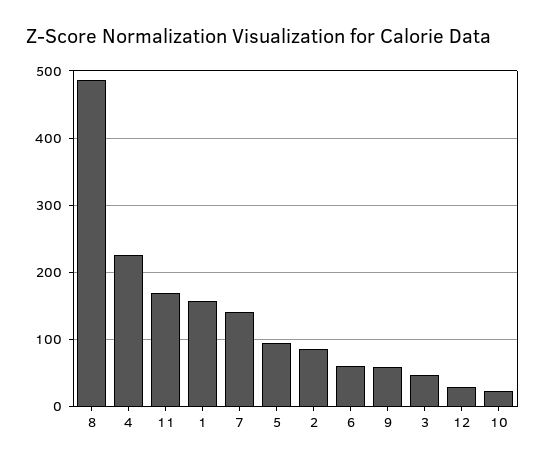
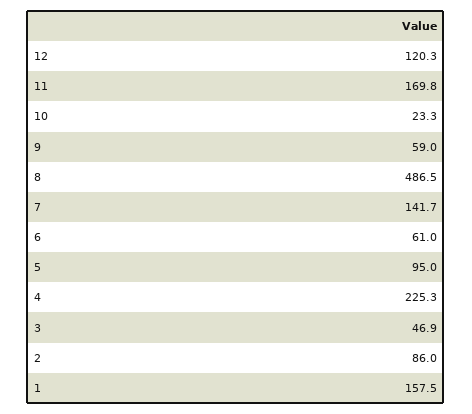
12: 30 -> 120.3

